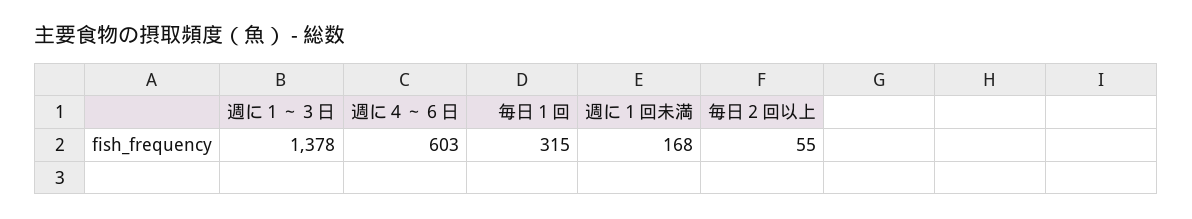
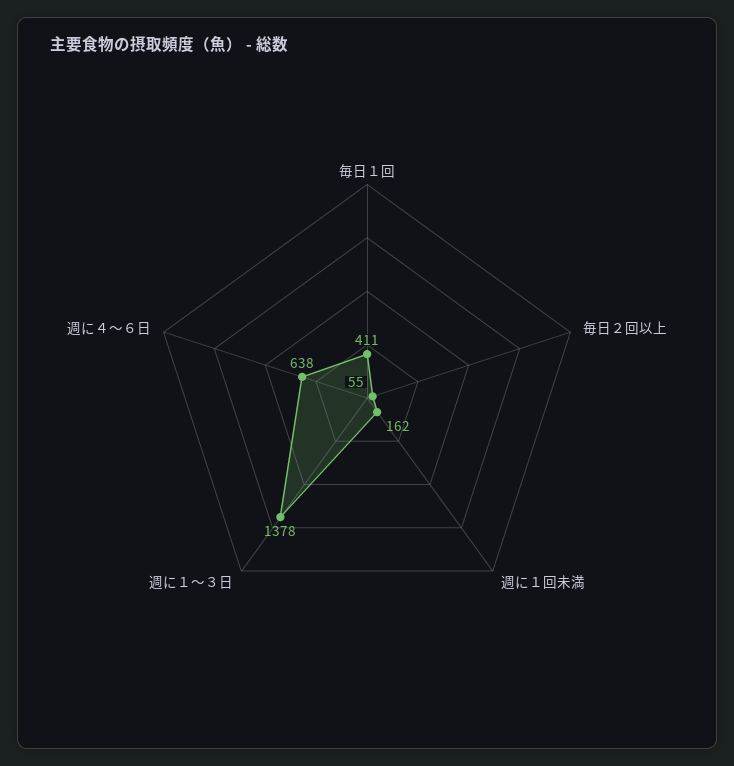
週に４～６日: 603 -> 638
毎日１回: 315 -> 411
週に１回未満: 168 -> 162

